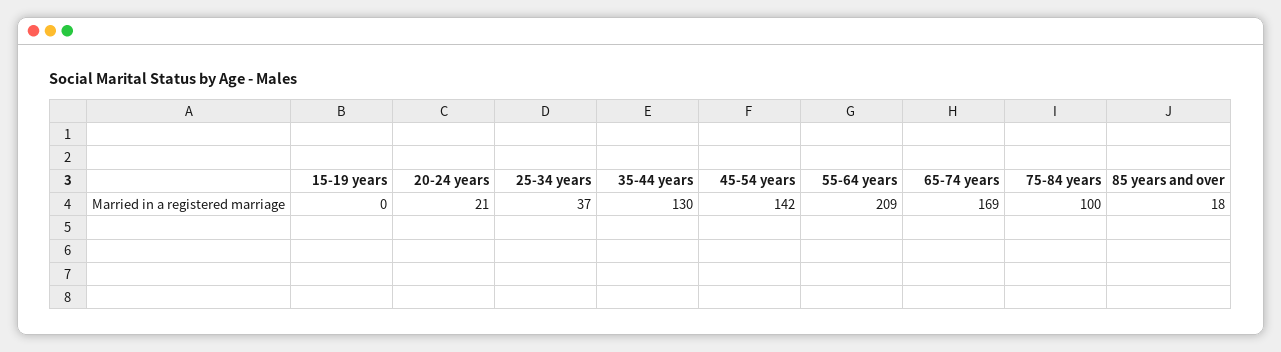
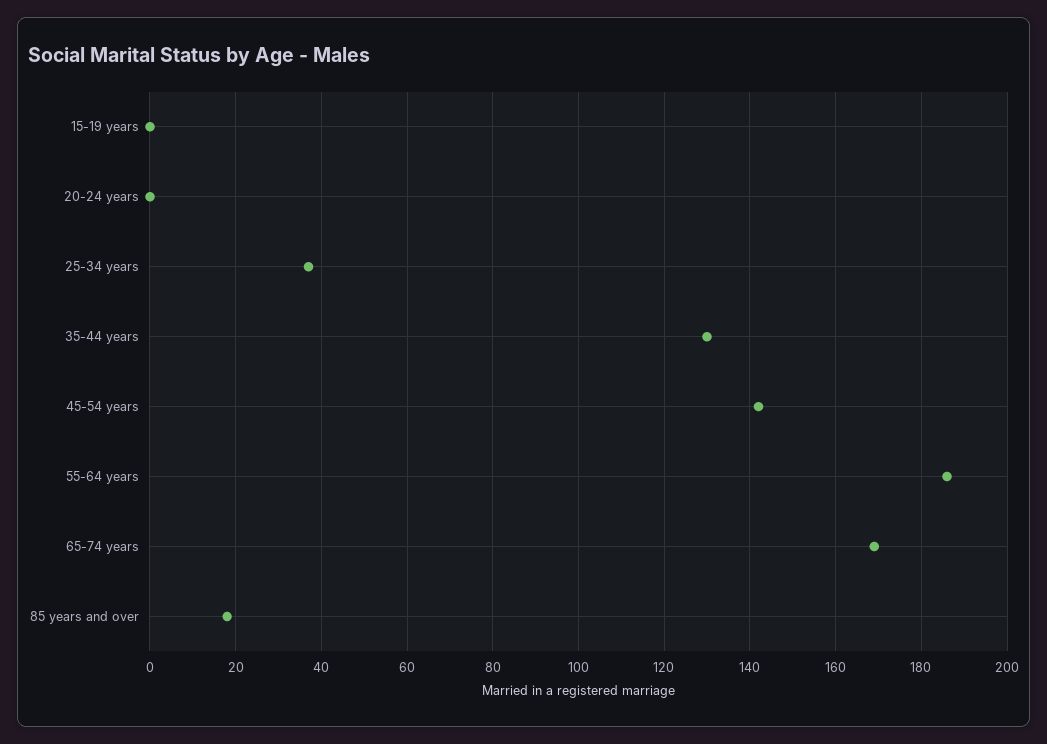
20-24 years: 21 -> 0
55-64 years: 209 -> 185
75-84 years: 100 -> none

